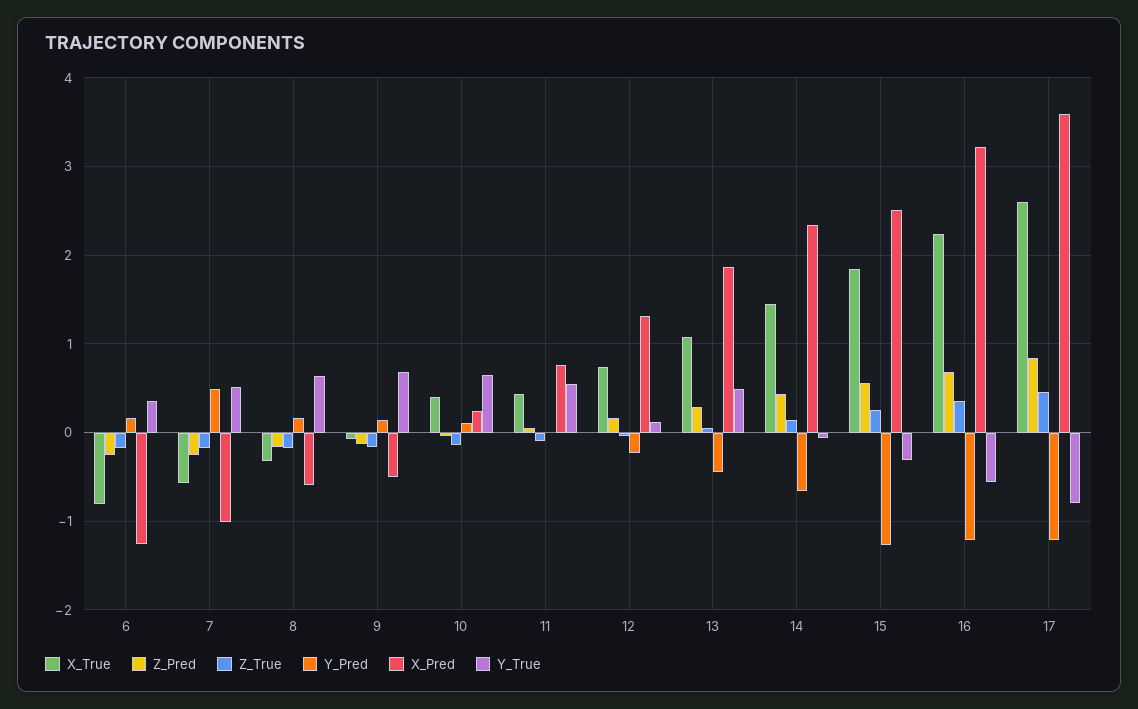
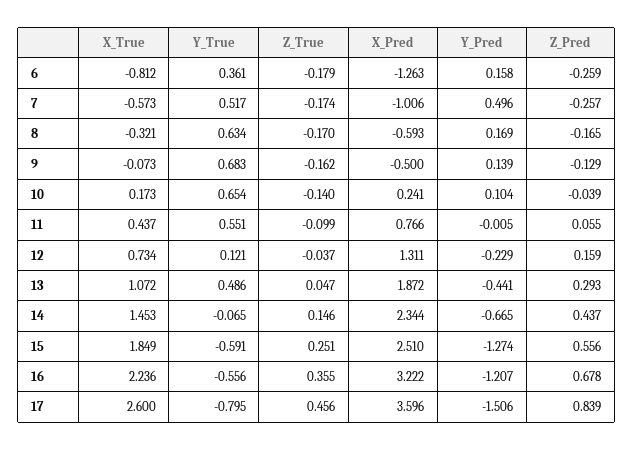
X_True, 10: 0.4 -> 0.173
Y_True, 15: -0.3 -> -0.591
Y_Pred, 17: -1.2 -> -1.506

